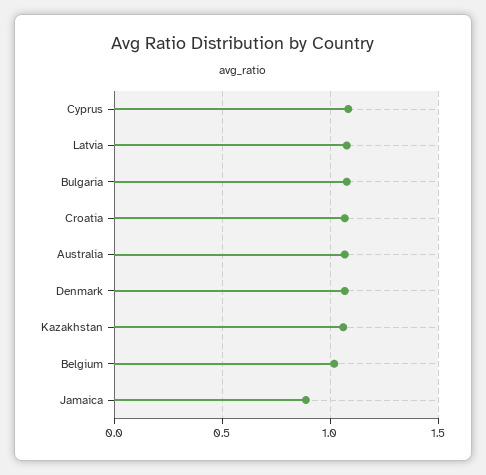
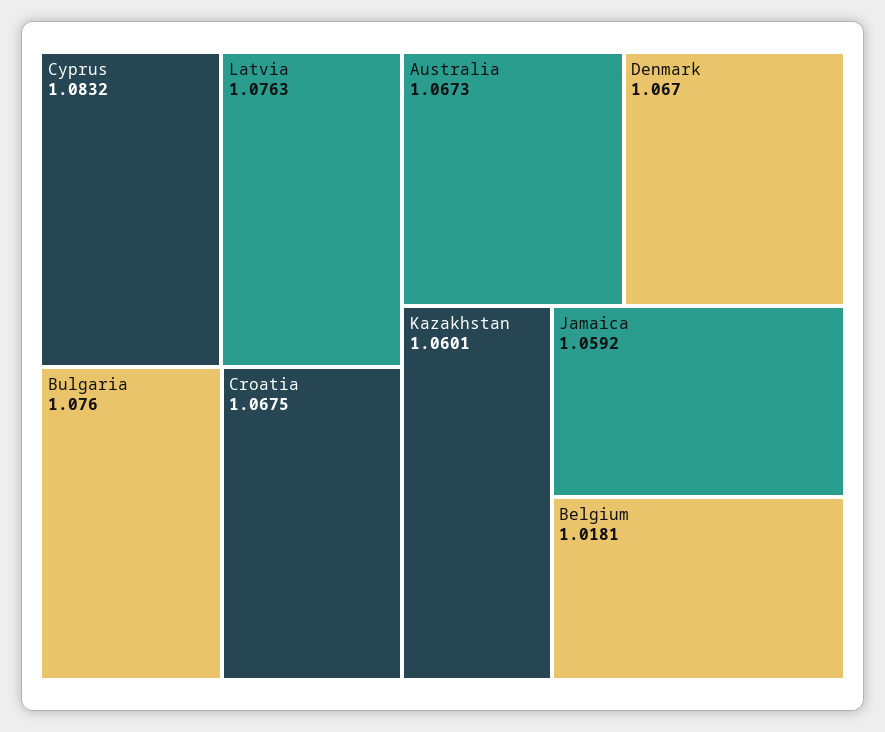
Jamaica: 0.9 -> 1.0592

